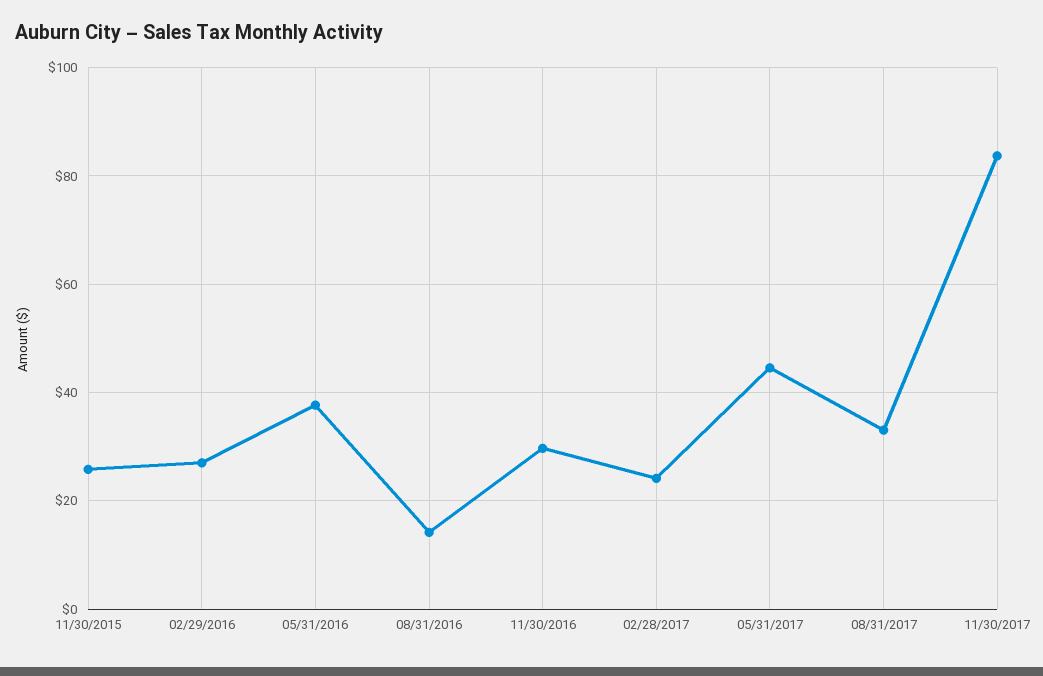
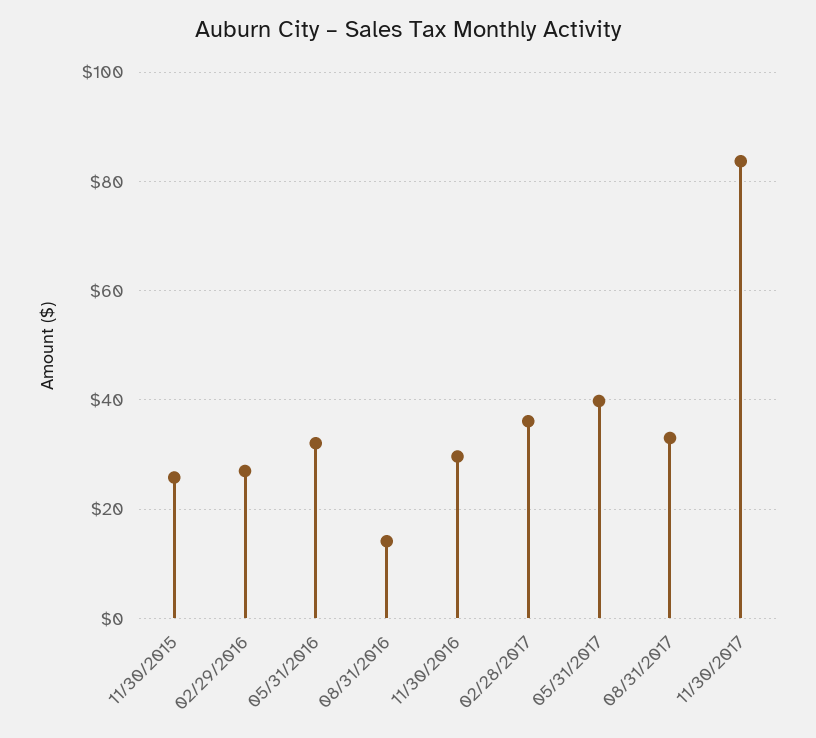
05/31/2016: 38 -> 32
02/28/2017: 24 -> 36
05/31/2017: 44 -> 40

